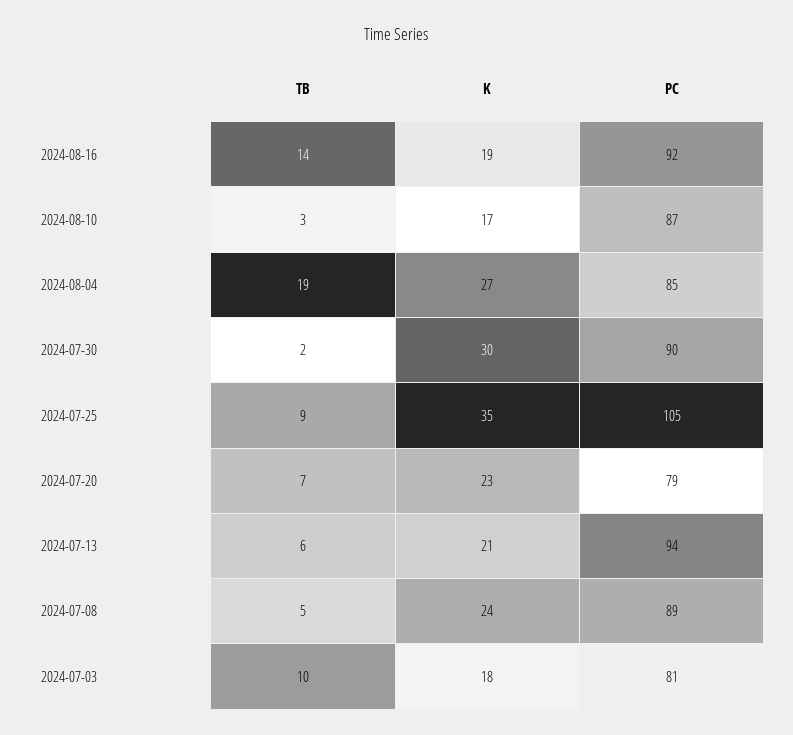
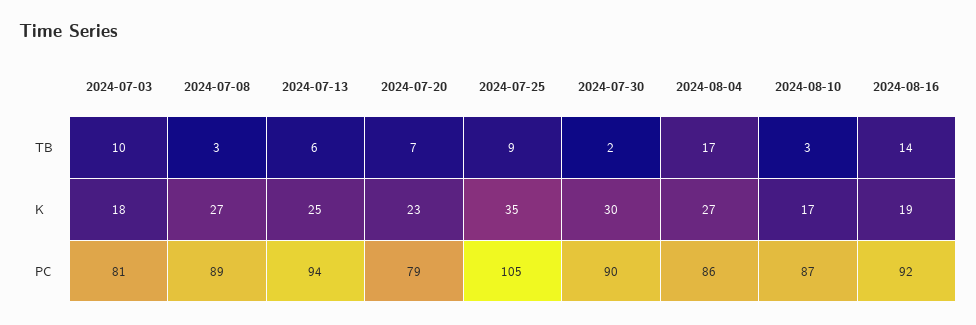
TB, 2024-08-04: 19 -> 17
PC, 2024-08-04: 85 -> 86
K, 2024-07-13: 21 -> 25
TB, 2024-07-08: 5 -> 3
K, 2024-07-08: 24 -> 27

